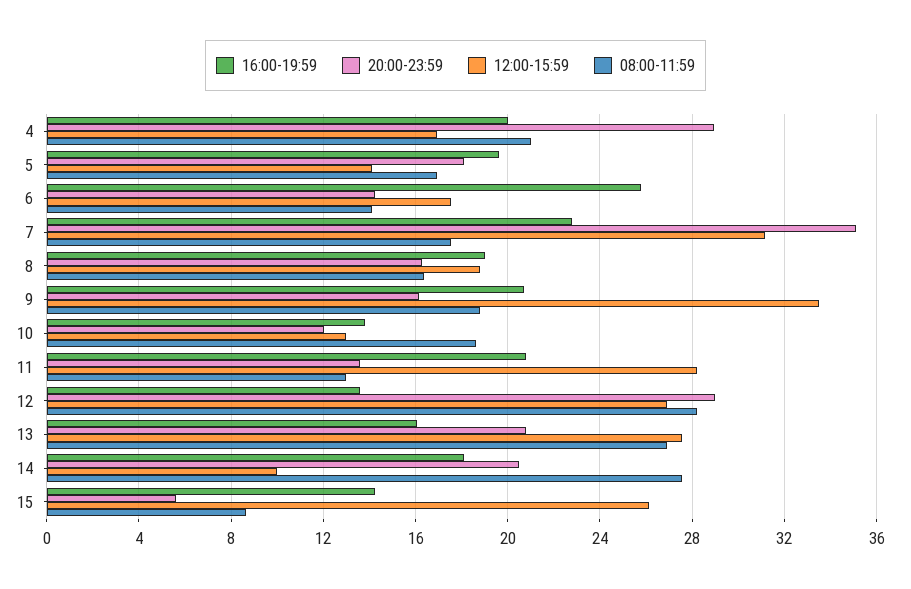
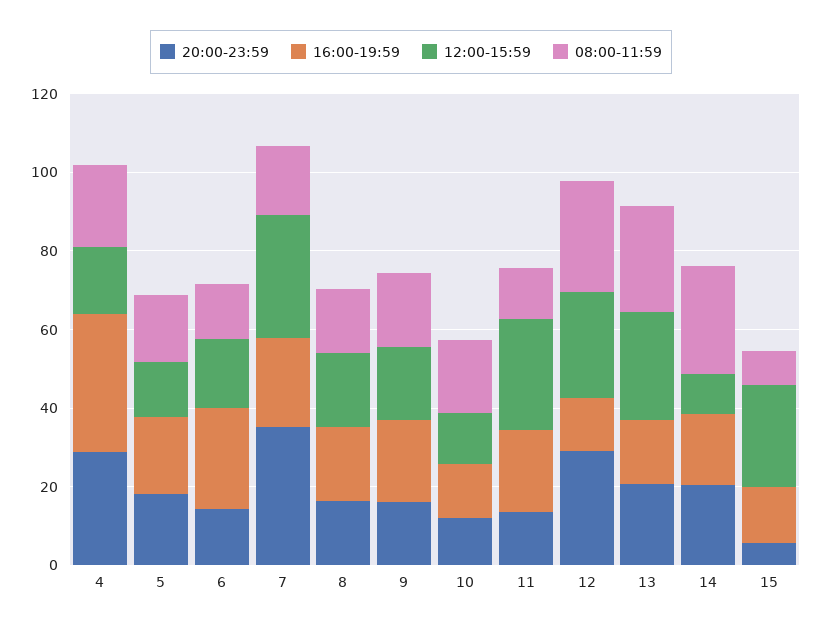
16:00-19:59, 4: 20 -> 35
12:00-15:59, 9: 33.5 -> 20

